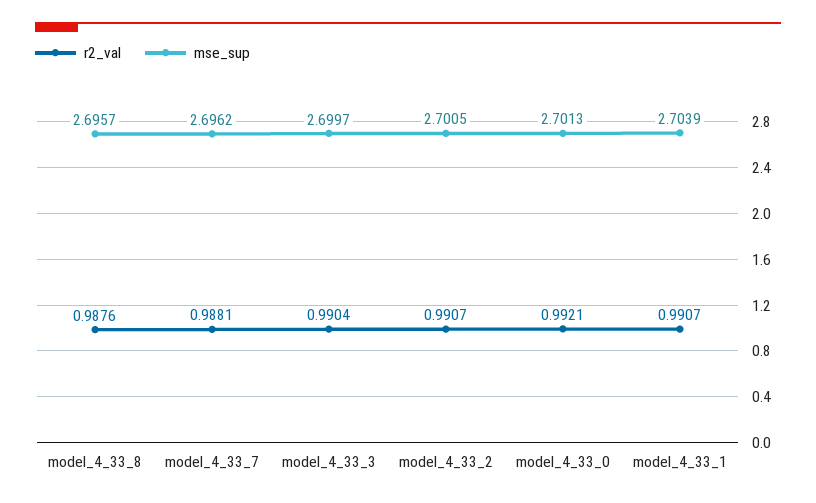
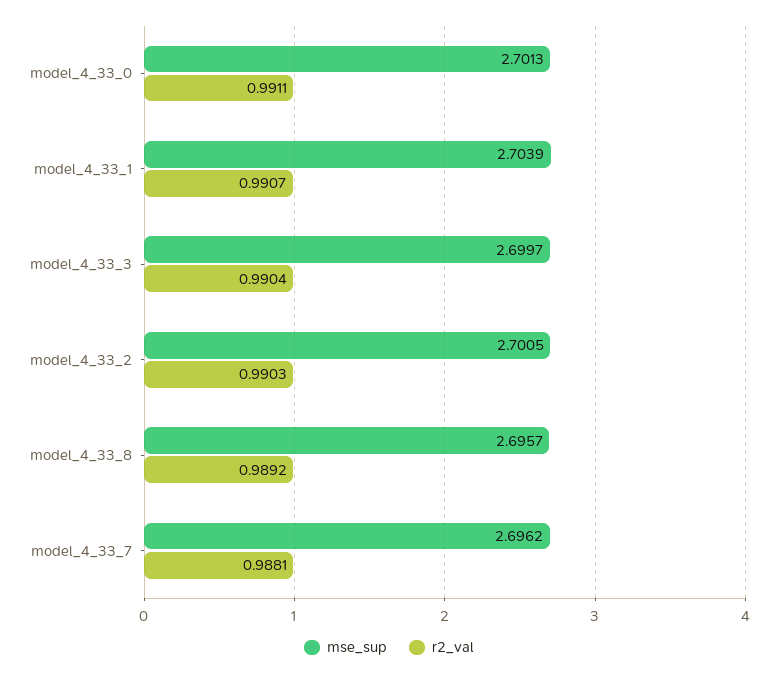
r2_val, model_4_33_8: 0.9876 -> 0.9892
r2_val, model_4_33_2: 0.9907 -> 0.9903
r2_val, model_4_33_0: 0.9921 -> 0.9911

